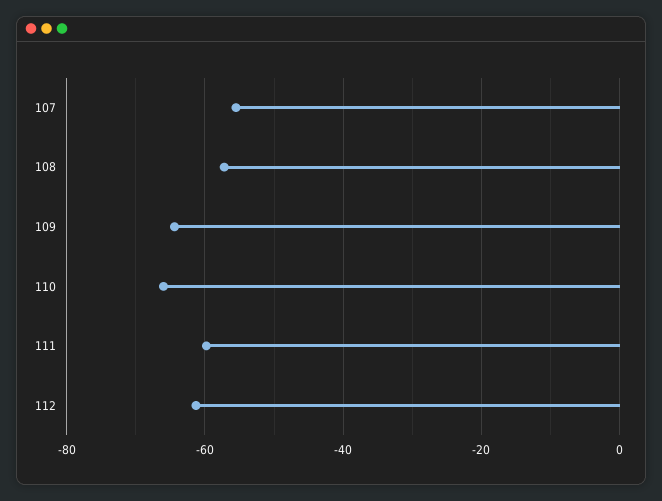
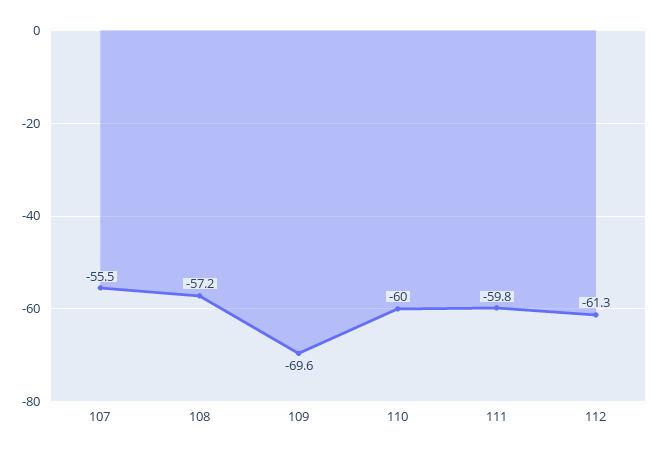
109: -64 -> -69.6
110: -66 -> -60

